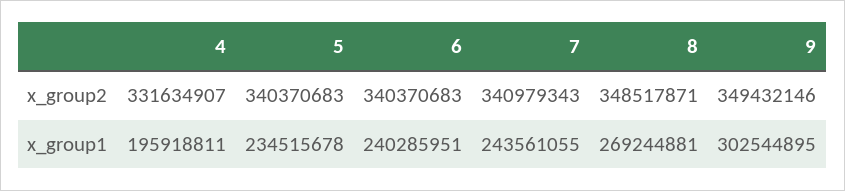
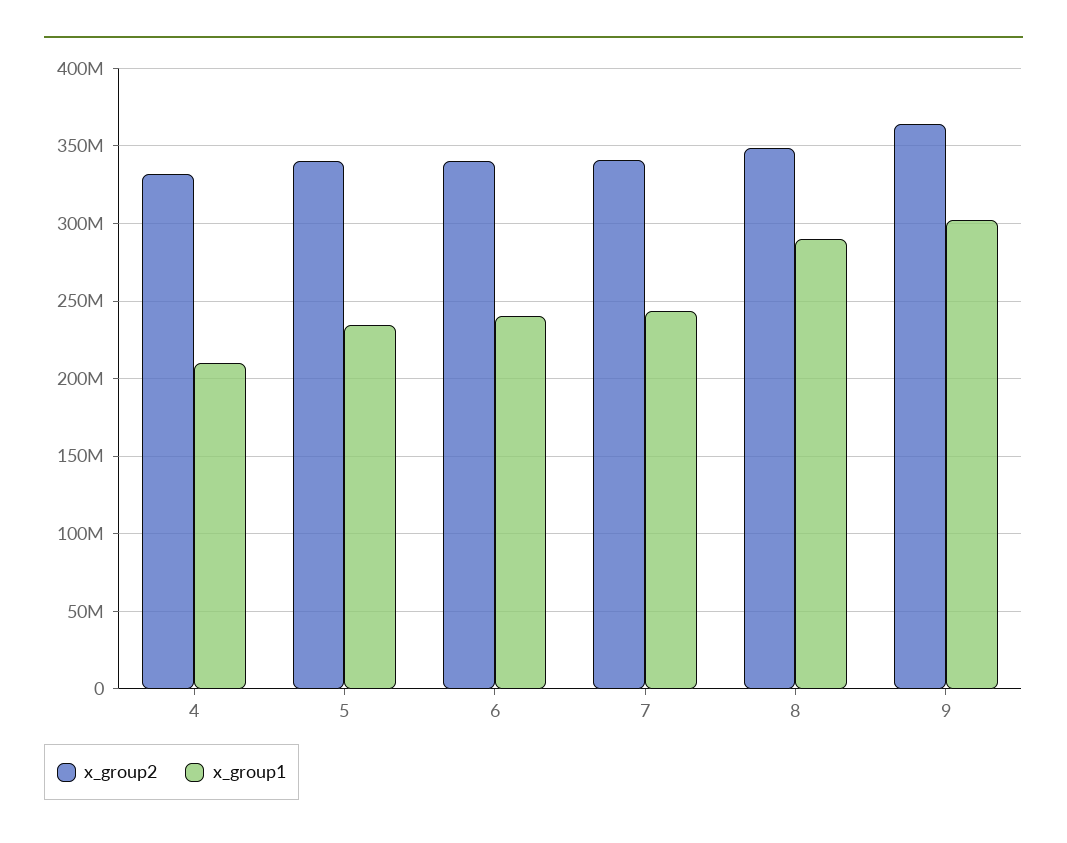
x_group2, 9: 349432146 -> 365000000
x_group1, 4: 195918811 -> 210000000
x_group1, 8: 269244881 -> 290000000

